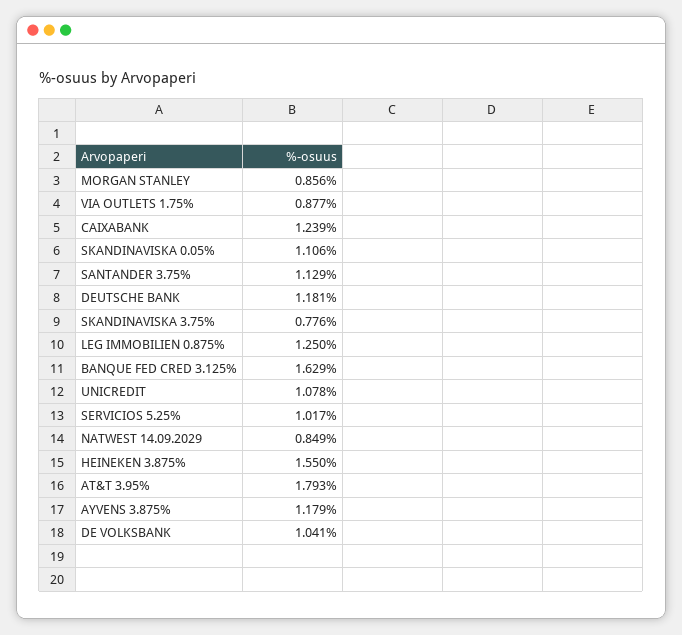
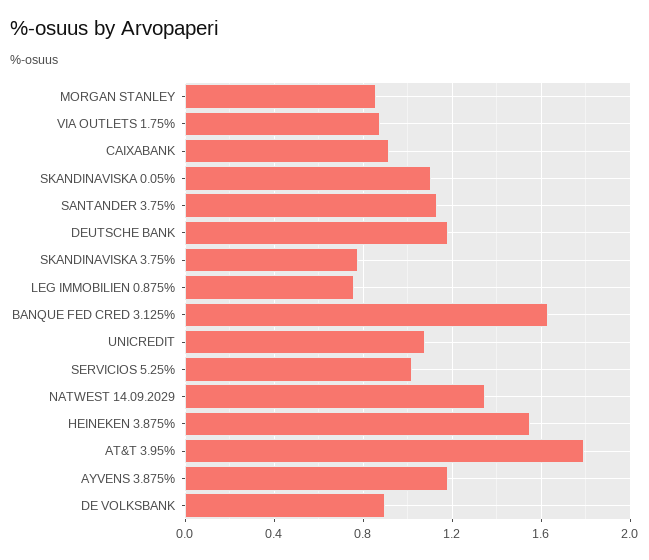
CAIXABANK: 1.239 -> 0.9
LEG IMMOBILIEN 0.875%: 1.25 -> 0.75
NATWEST 14.09.2029: 0.849 -> 1.35
DE VOLKSBANK: 1.041 -> 0.9

